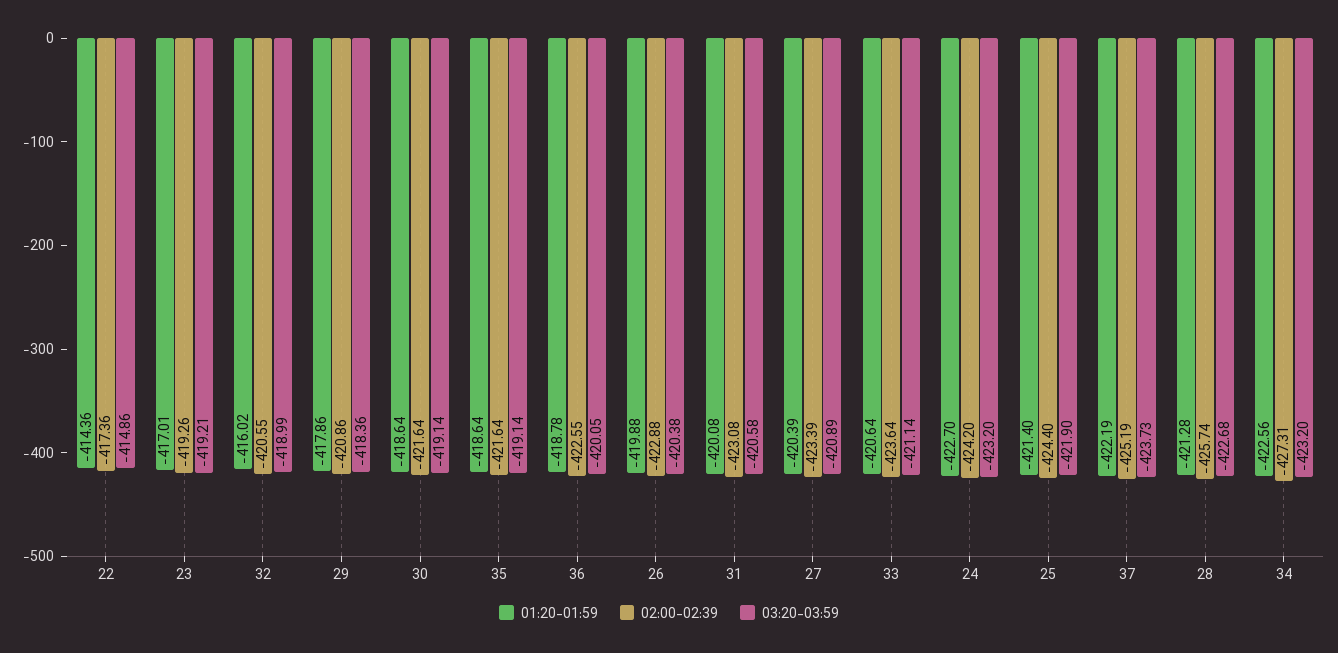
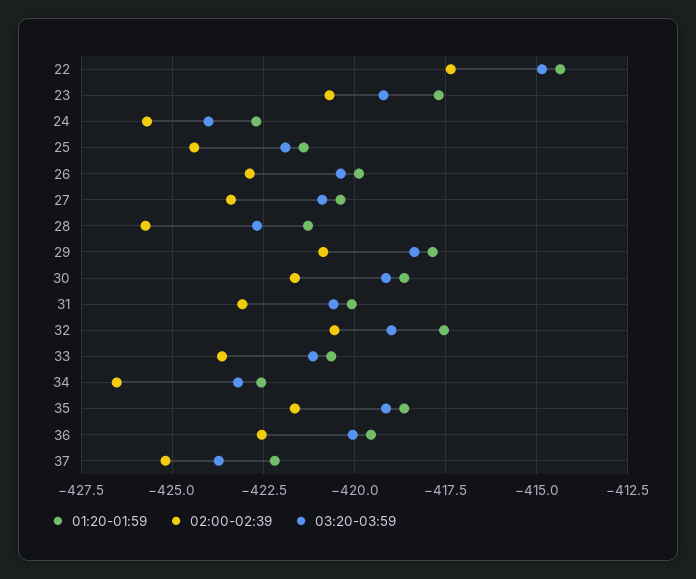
01:20-01:59, 23: -417.01 -> -417.75
02:00-02:39, 23: -419.26 -> -420.75
01:20-01:59, 32: -416.02 -> -417.5
01:20-01:59, 36: -418.78 -> -419.5
02:00-02:39, 24: -424.2 -> -425.75
03:20-03:59, 24: -423.2 -> -424
02:00-02:39, 34: -427.31 -> -426.5

